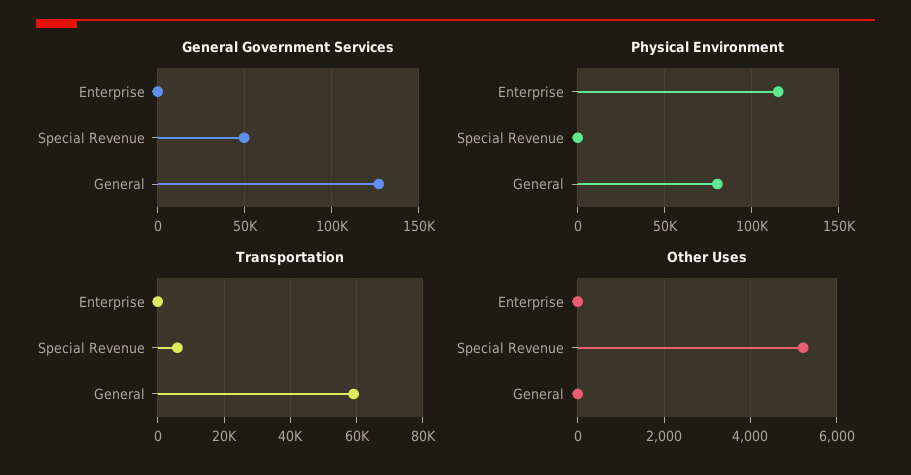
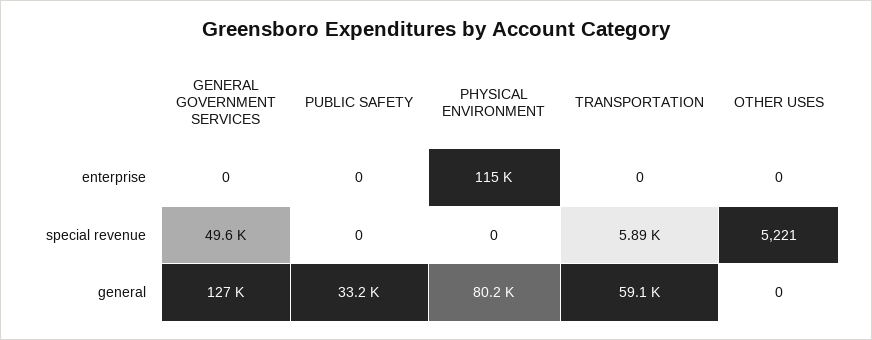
PUBLIC SAFETY, Enterprise: none -> 0
PUBLIC SAFETY, Special Revenue: none -> 0
PUBLIC SAFETY, General: none -> 33200

